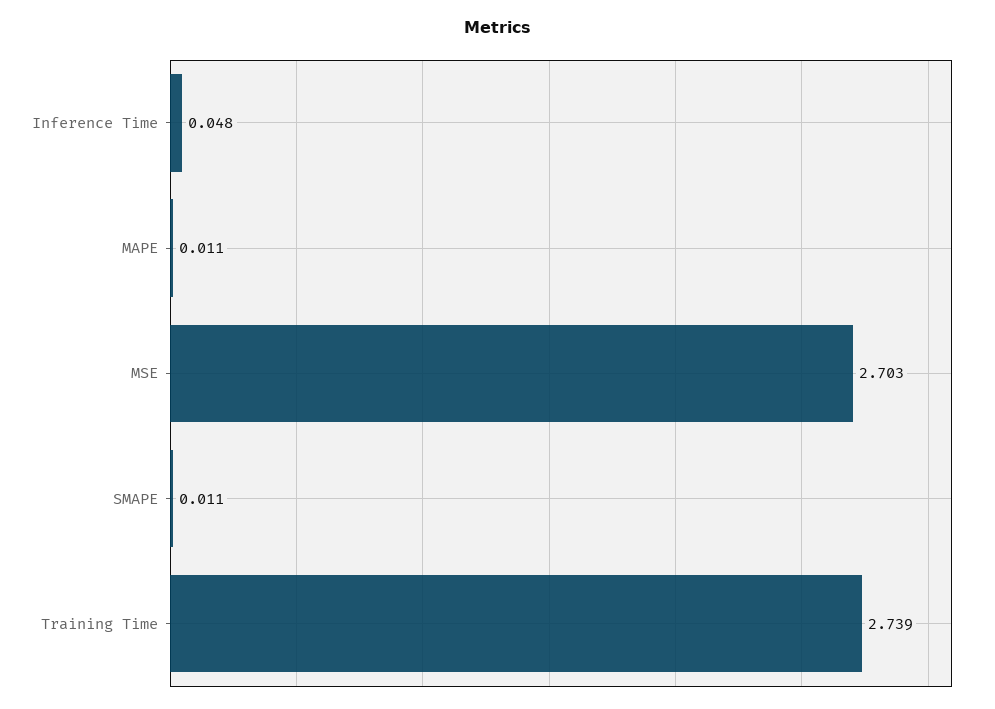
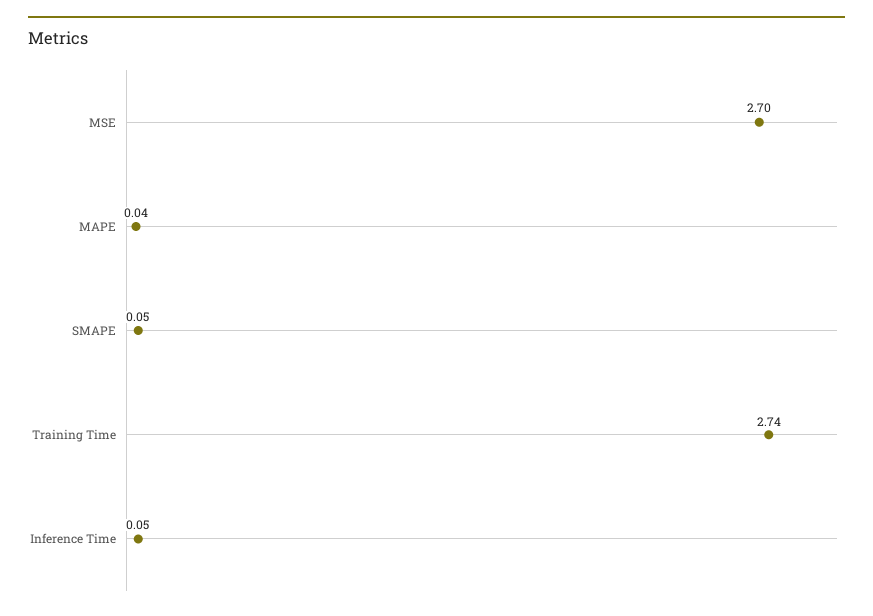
MAPE: 0.011 -> 0.04
SMAPE: 0.011 -> 0.05

